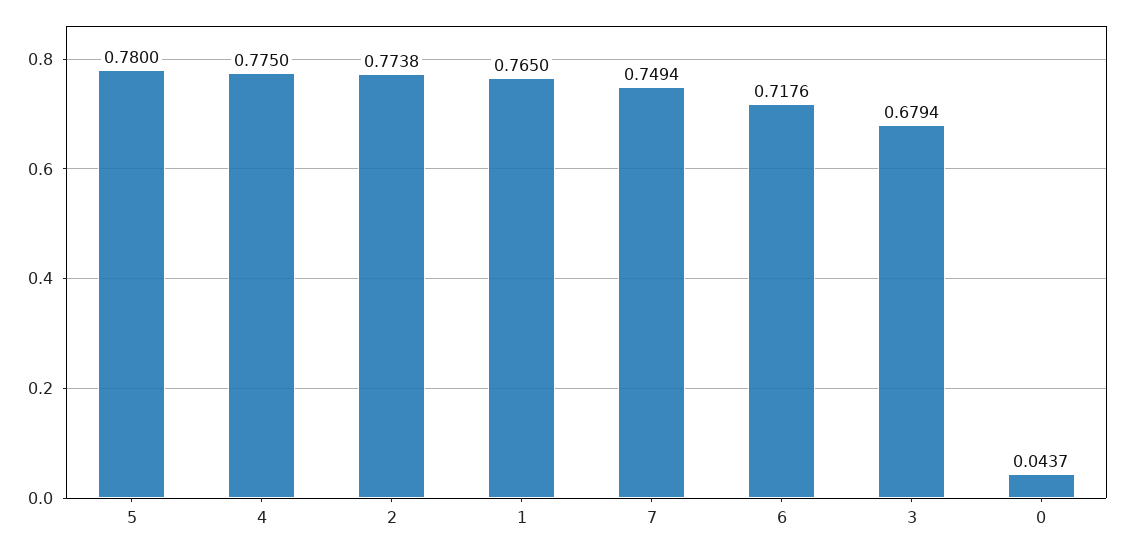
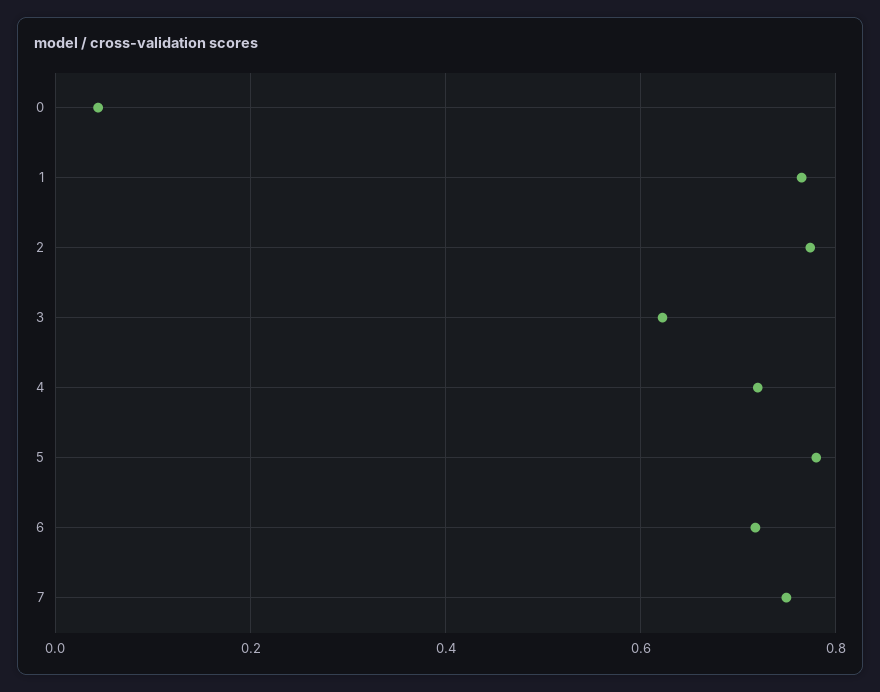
4: 0.775 -> 0.72
3: 0.6794 -> 0.62

